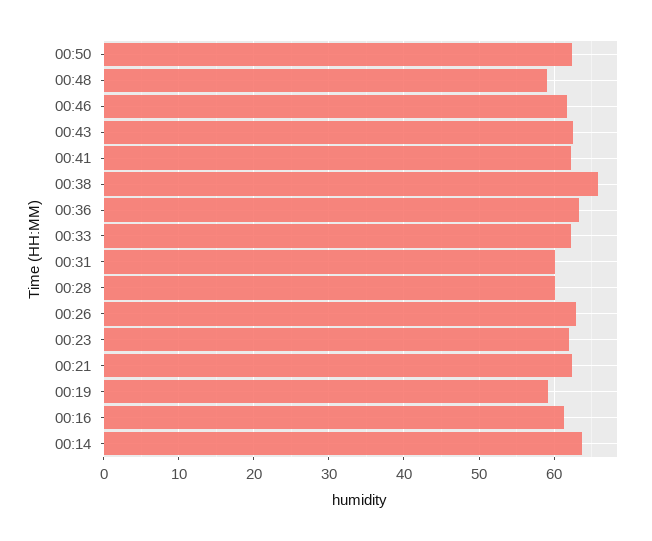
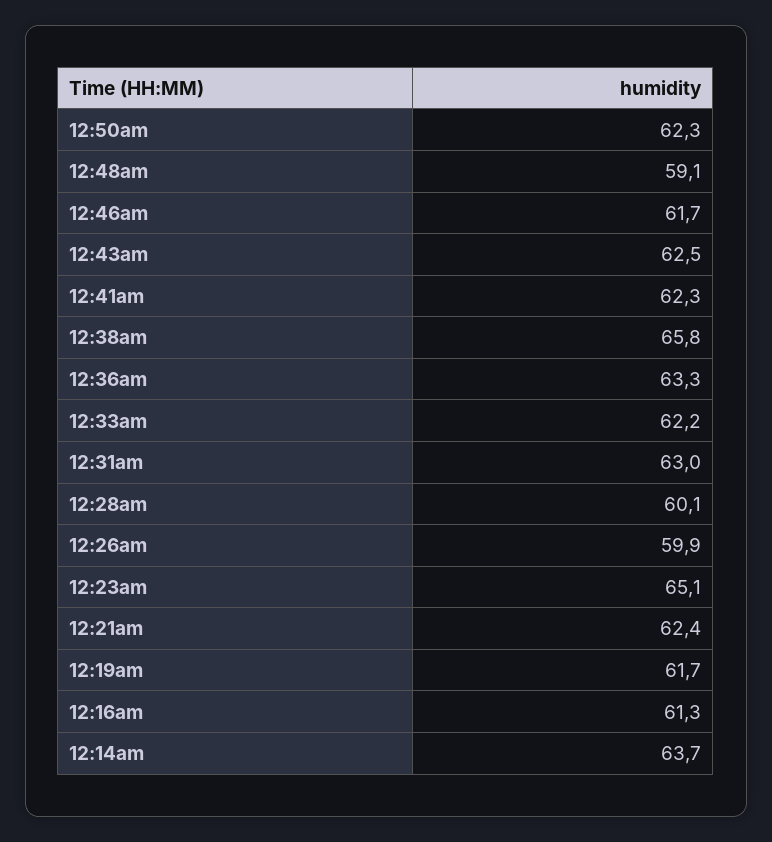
00:31: 60 -> 63
00:26: 63 -> 59.9
00:23: 62 -> 65.1
00:19: 59 -> 61.7

